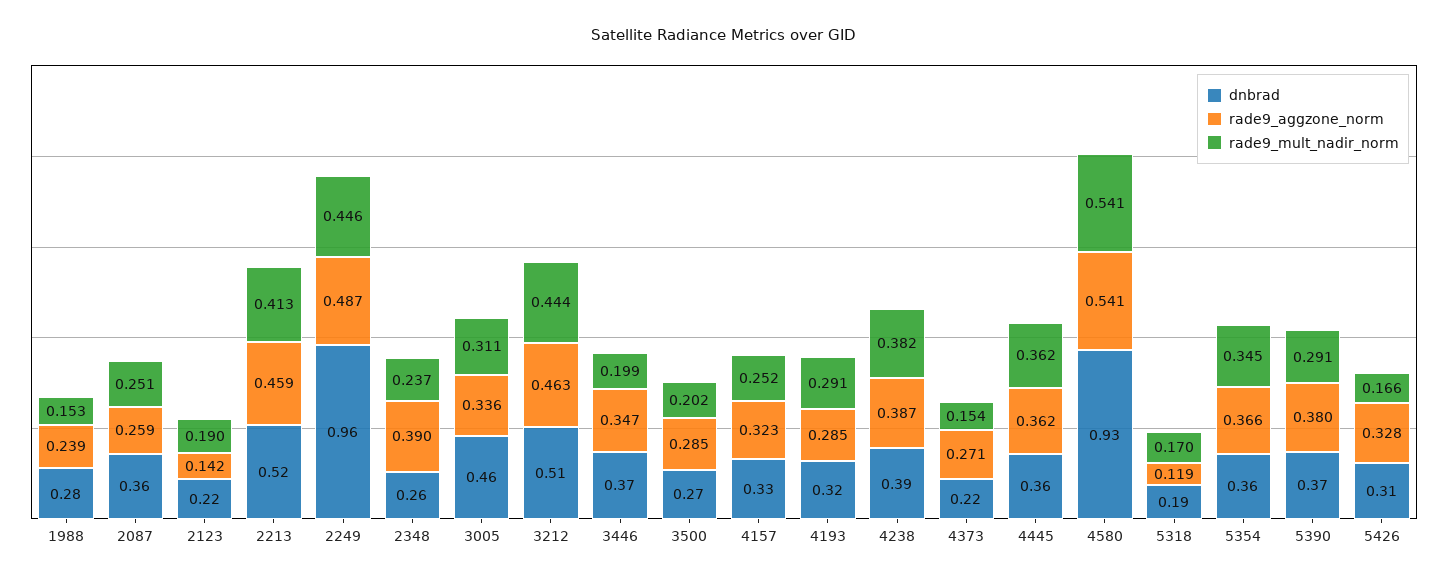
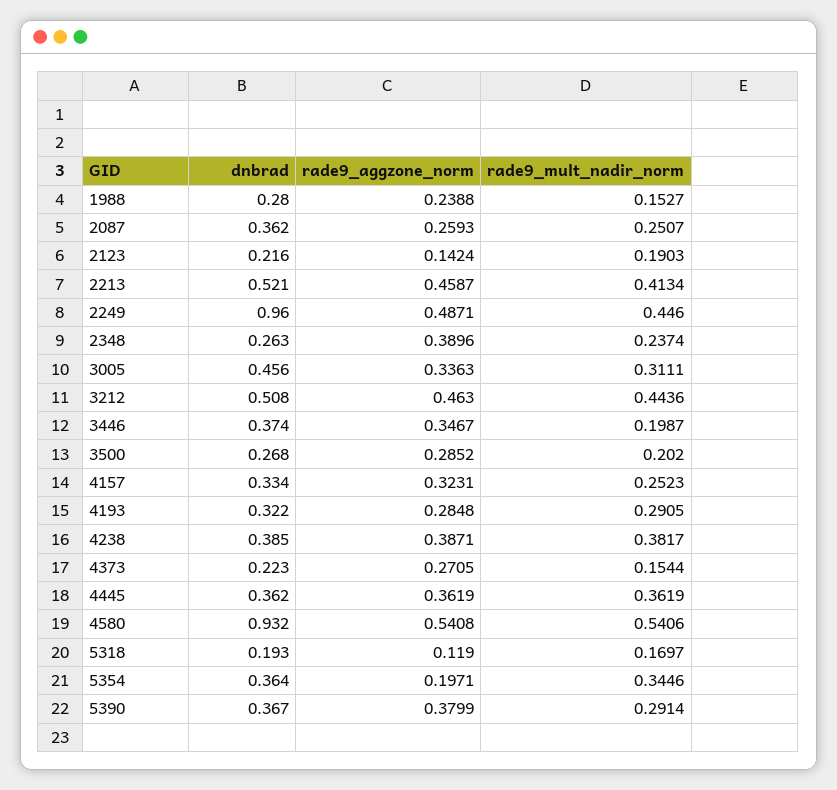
rade9_aggzone_norm, 5354: 0.366 -> 0.1971
dnbrad, 5426: 0.31 -> none
rade9_aggzone_norm, 5426: 0.328 -> none
rade9_mult_nadir_norm, 5426: 0.166 -> none

